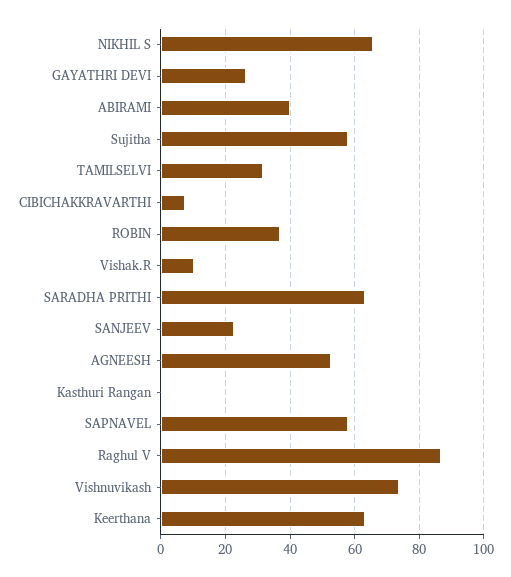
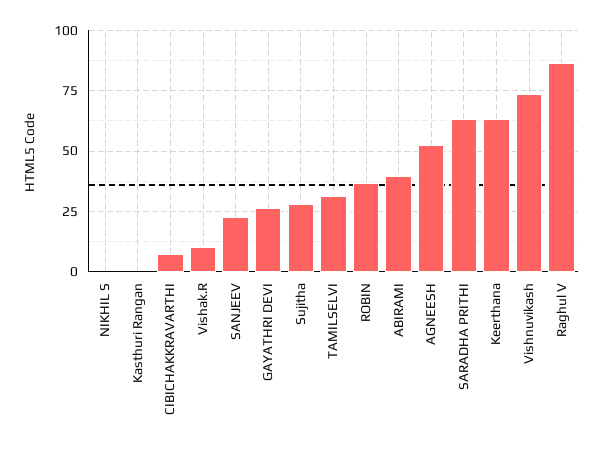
NIKHIL S: 66 -> 0
Sujitha: 58 -> 27.5
SAPNAVEL: 58 -> none

